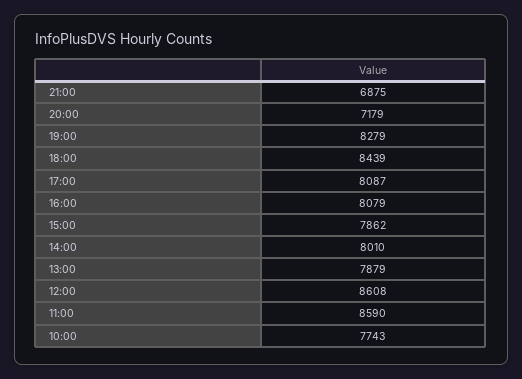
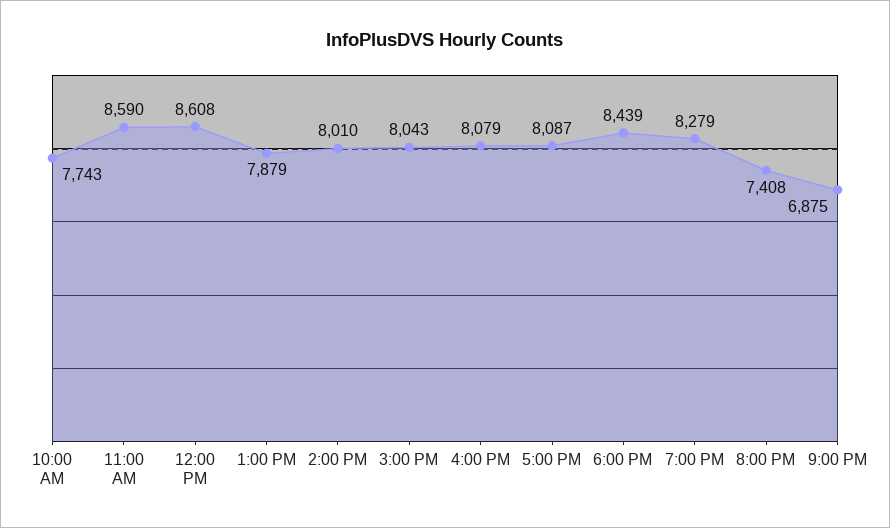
20:00: 7179 -> 7408
15:00: 7862 -> 8043

